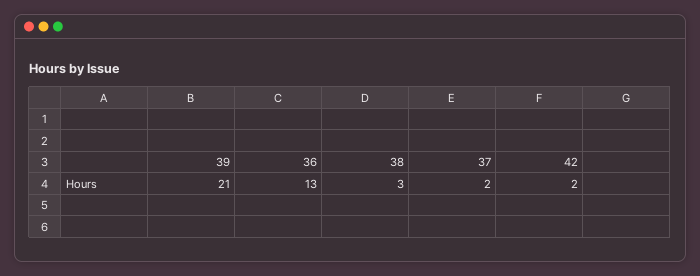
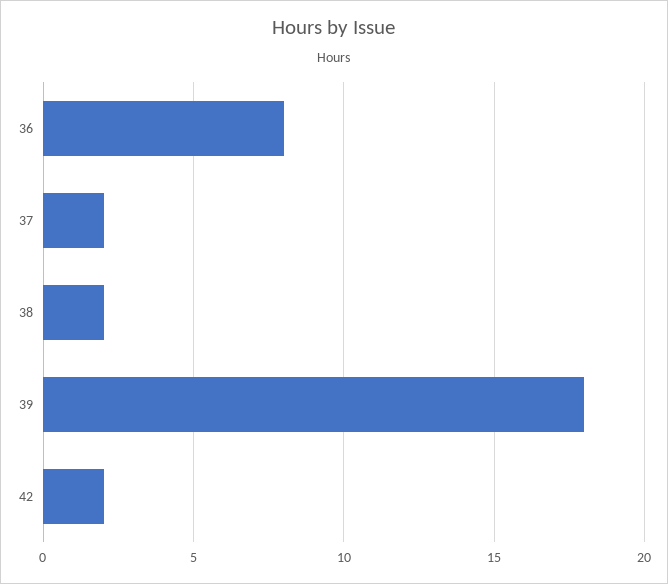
39: 21 -> 18
36: 13 -> 8
38: 3 -> 2

